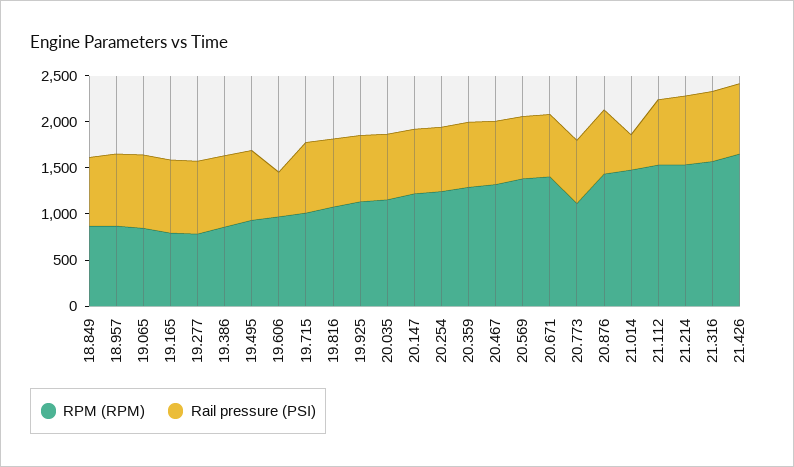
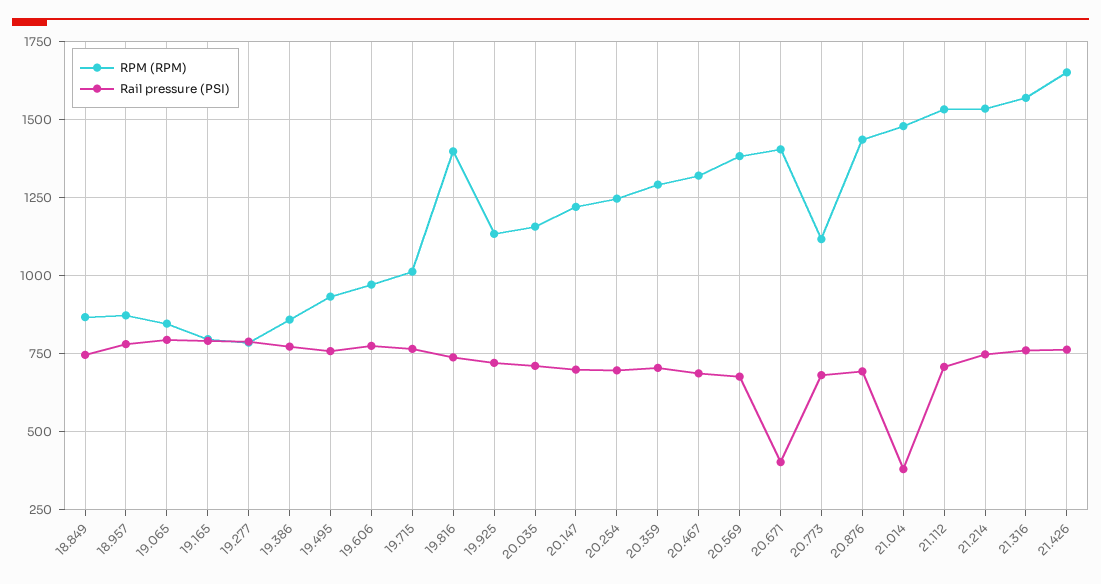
Rail pressure (PSI), 19.606: 500 -> 775
RPM (RPM), 19.816: 1100 -> 1400
Rail pressure (PSI), 20.671: 700 -> 400

